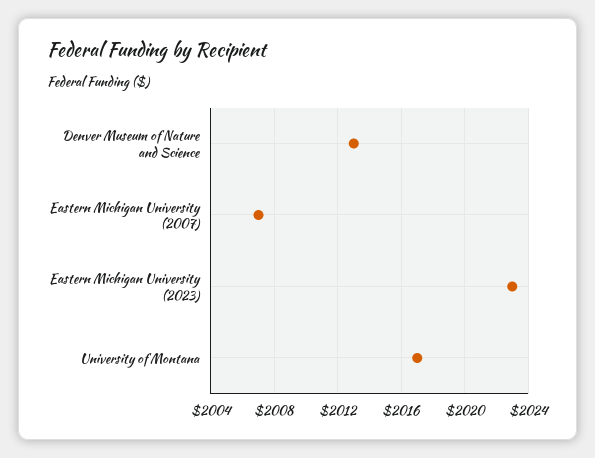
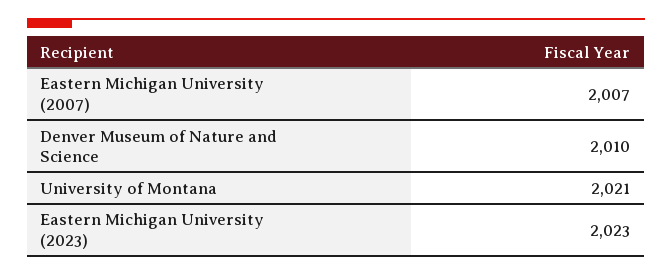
Denver Museum of Nature and Science: 2013 -> 2010
University of Montana: 2017 -> 2021

